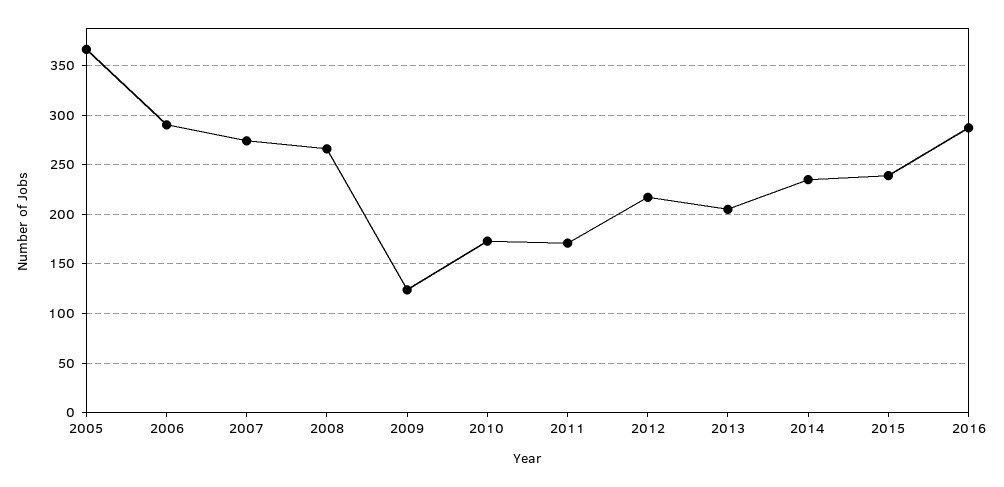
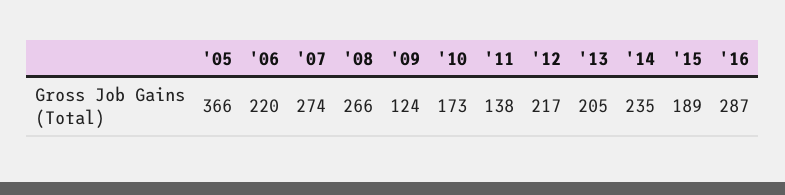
2006: 290 -> 220
2011: 170 -> 138
2015: 240 -> 189

